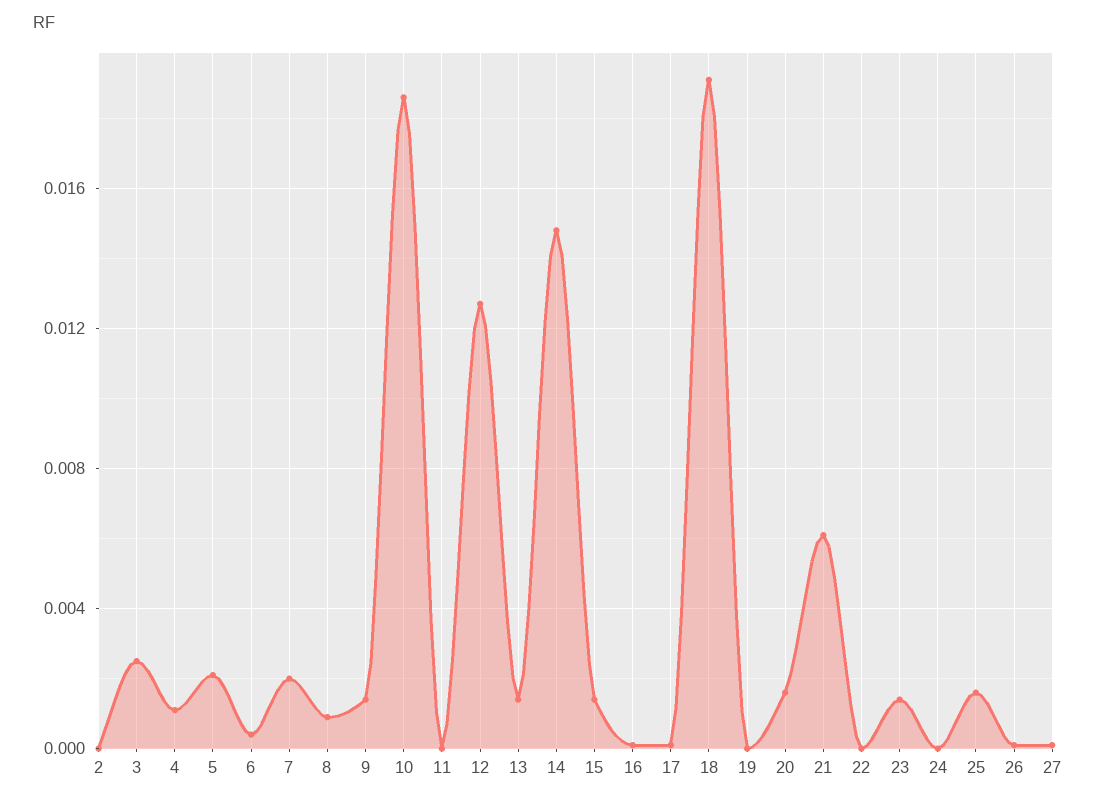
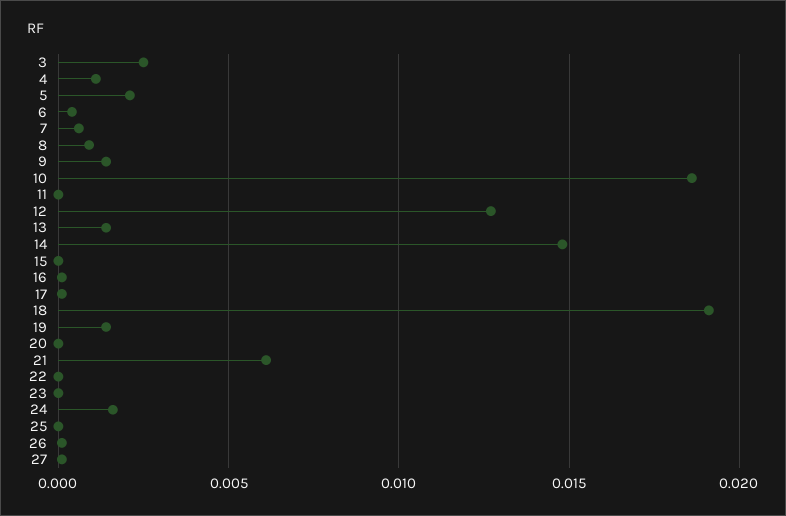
2: 0 -> none
7: 0.002 -> 0.0005
15: 0.0015 -> 0
19: 0 -> 0.0015
20: 0.0015 -> 0
23: 0.0015 -> 0
24: 0 -> 0.0015
25: 0.0015 -> 0

